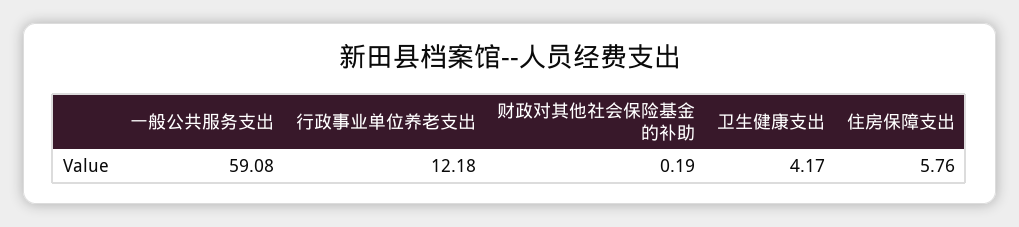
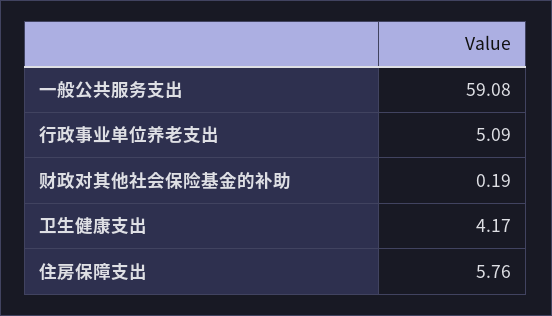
行政事业单位养老支出: 12.18 -> 5.09

